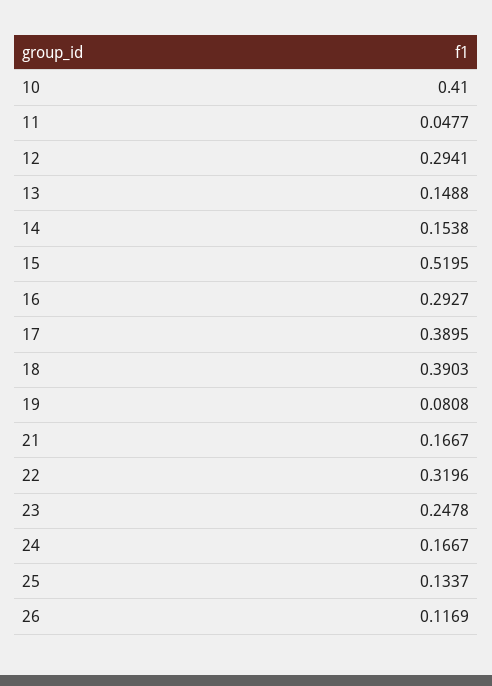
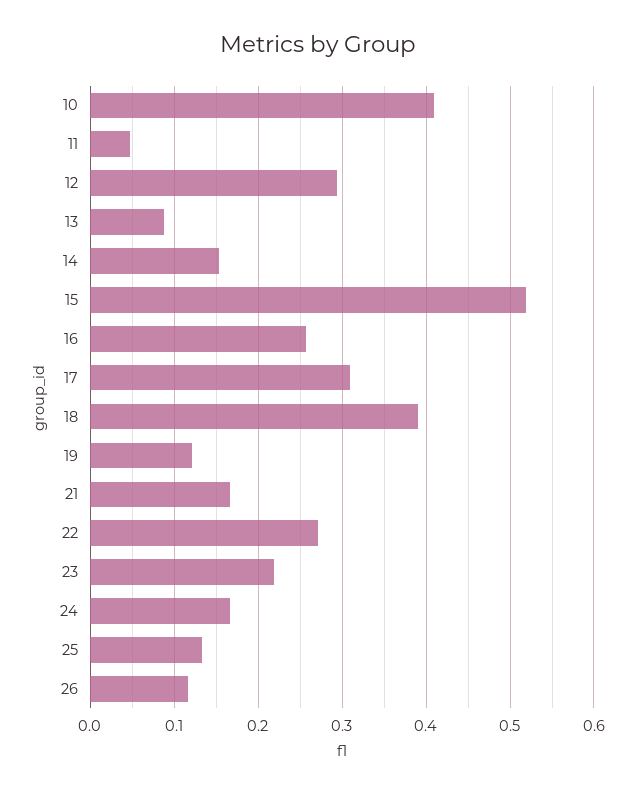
13: 0.1488 -> 0.09
16: 0.2927 -> 0.26
17: 0.3895 -> 0.31
19: 0.0808 -> 0.12
22: 0.3196 -> 0.27
23: 0.2478 -> 0.22

